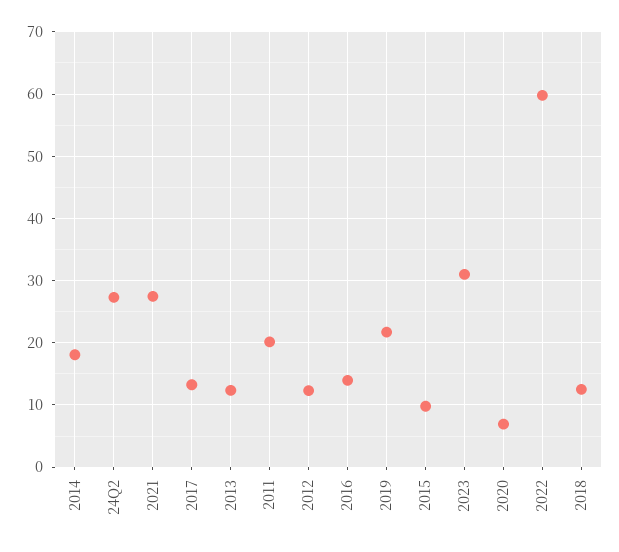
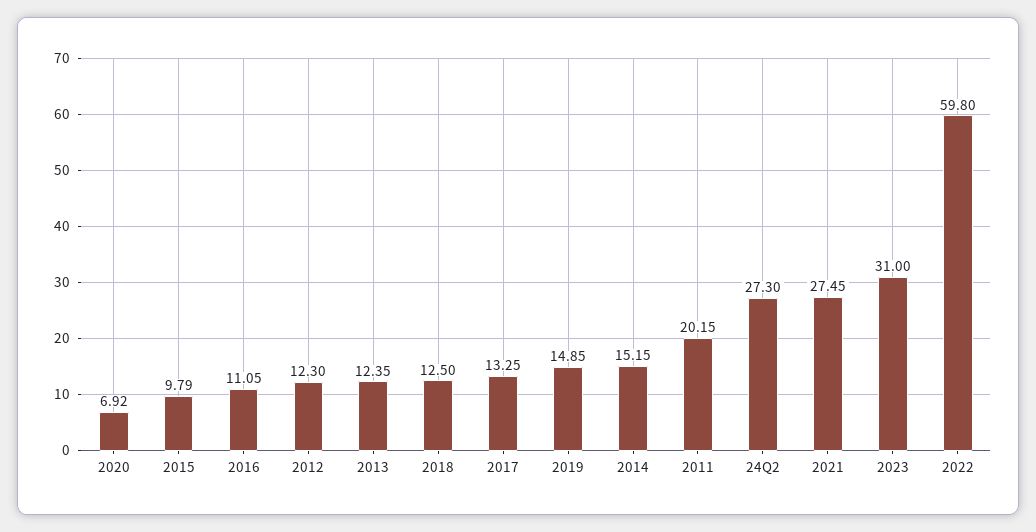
2014: 18 -> 15.15
2016: 14 -> 11.05
2019: 22 -> 14.85

